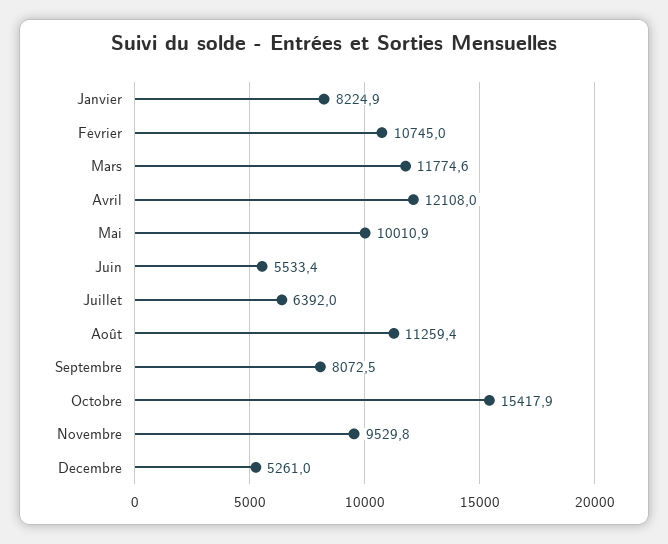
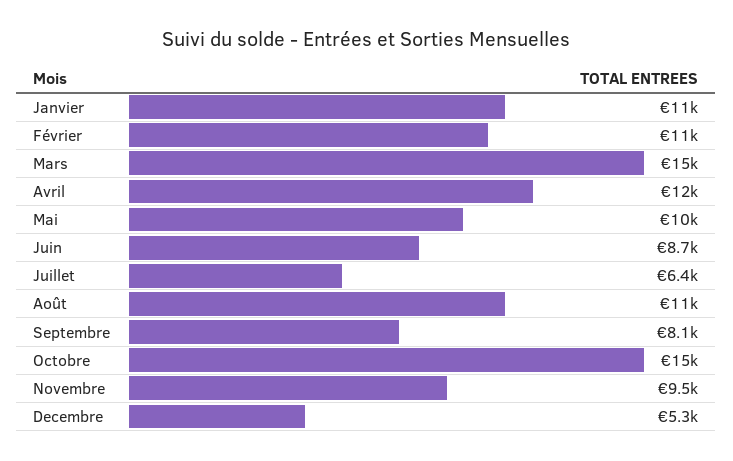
Janvier: 8224.9 -> 11000
Mars: 11774.6 -> 15000
Juin: 5533.4 -> 8700

